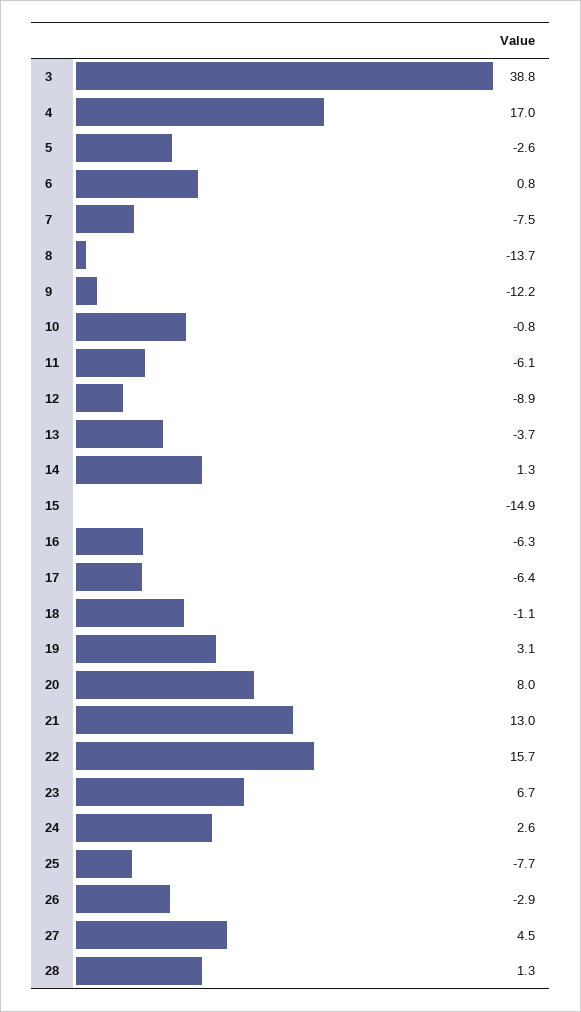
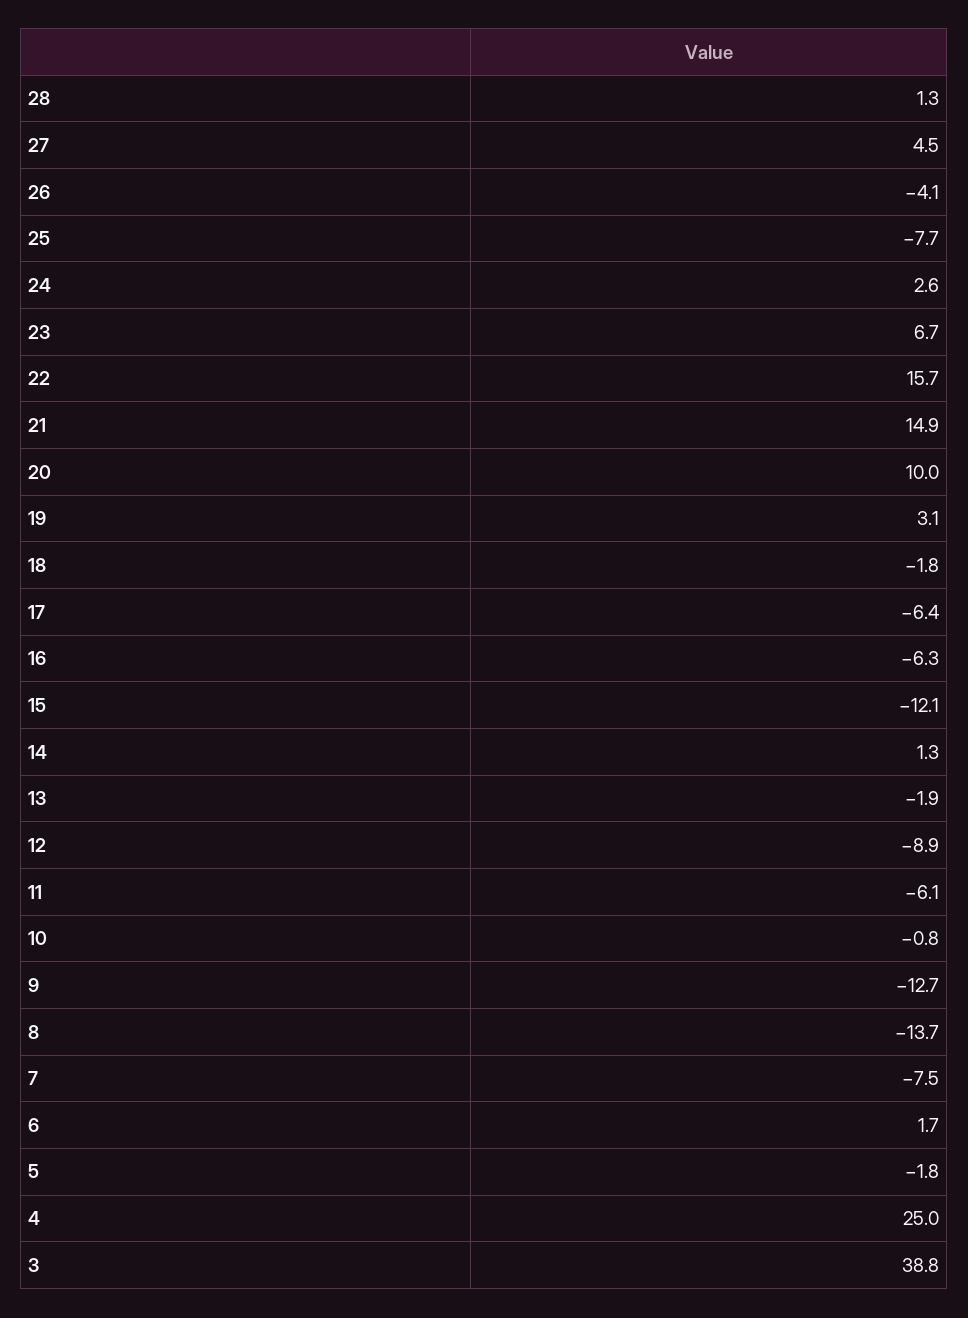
4: 17 -> 25
5: -2.6 -> -1.8
6: 0.8 -> 1.7
9: -12.2 -> -12.7
13: -3.7 -> -1.9
15: -14.9 -> -12.1
18: -1.1 -> -1.8
20: 8 -> 10
21: 13 -> 14.9
26: -2.9 -> -4.1

